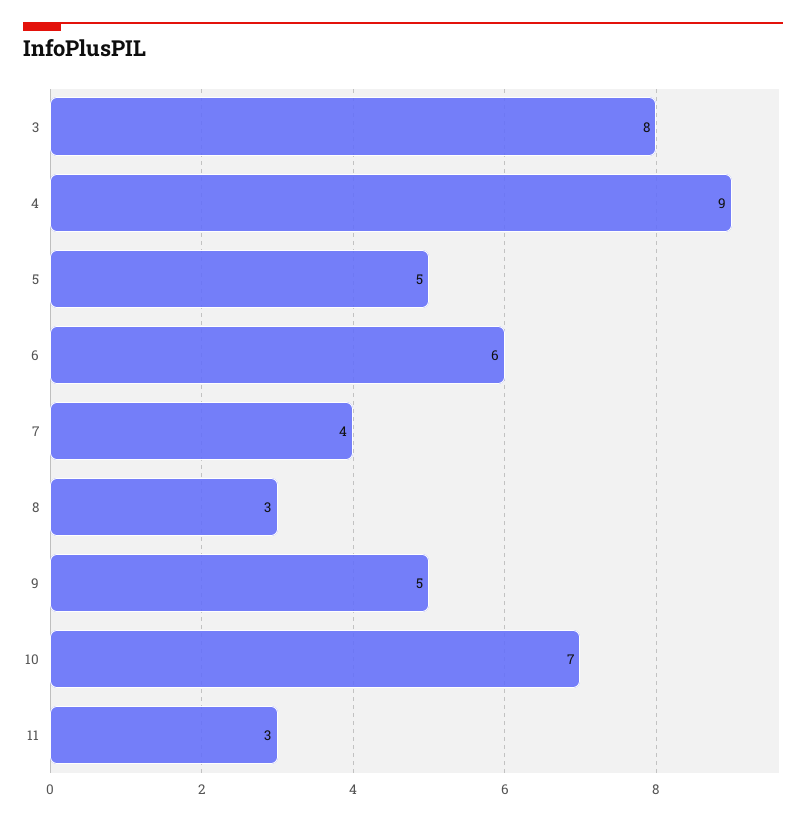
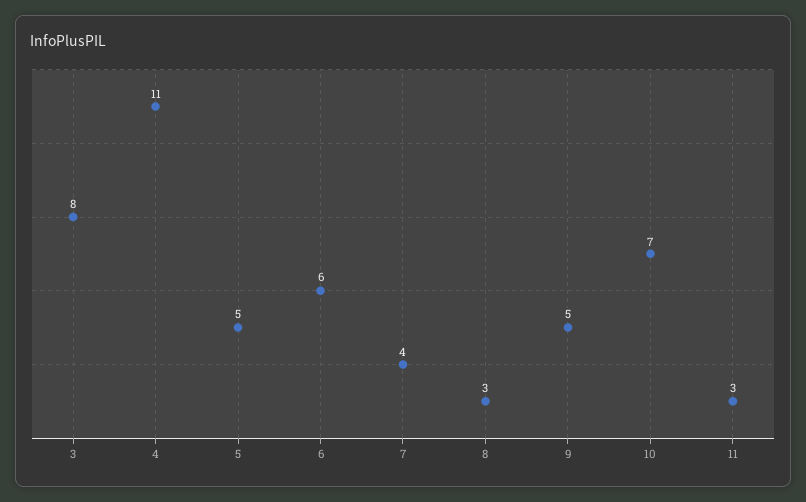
4: 9 -> 11

